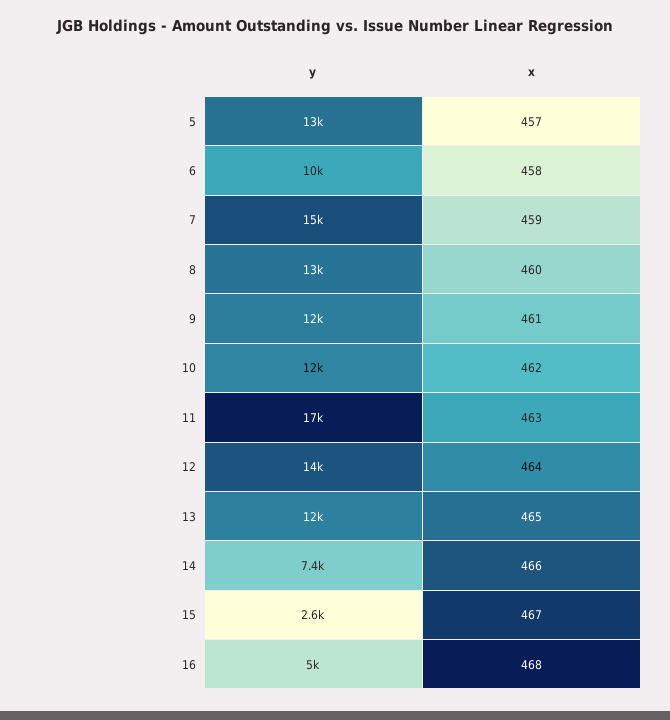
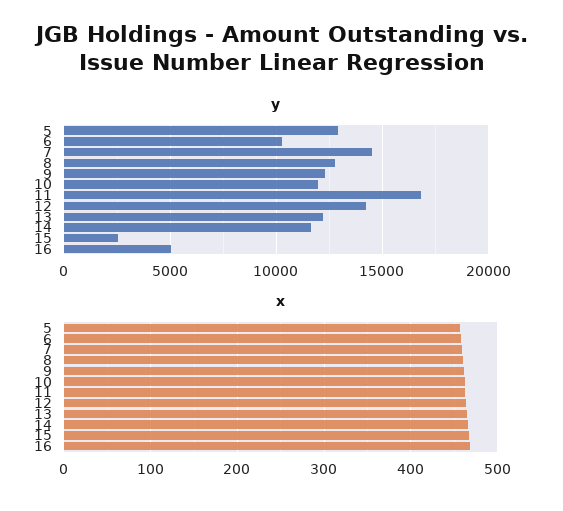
y, 14: 7400 -> 11500

